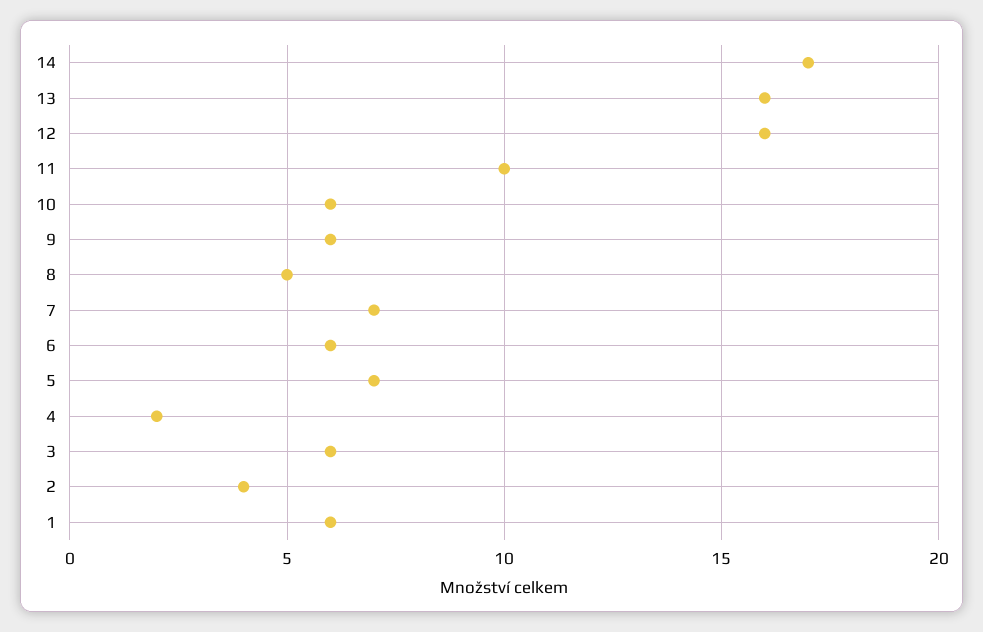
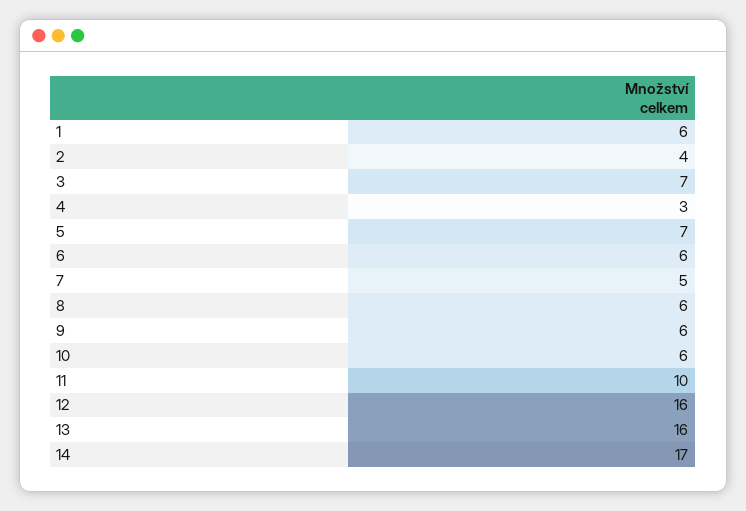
8: 5 -> 6
7: 7 -> 5
4: 2 -> 3
3: 6 -> 7

